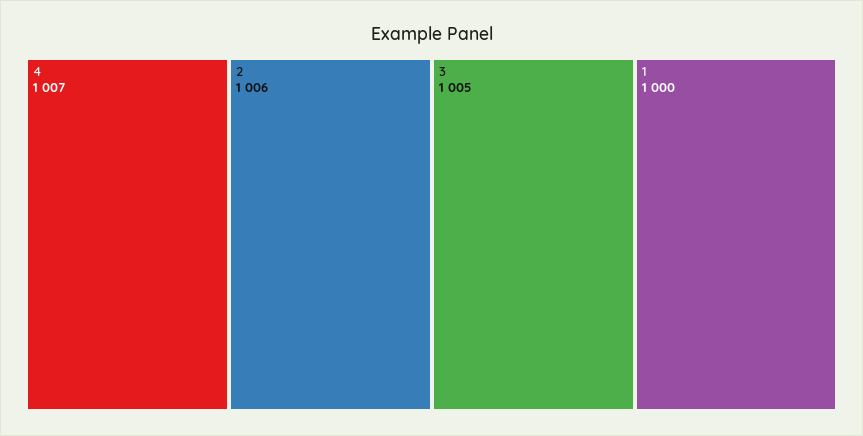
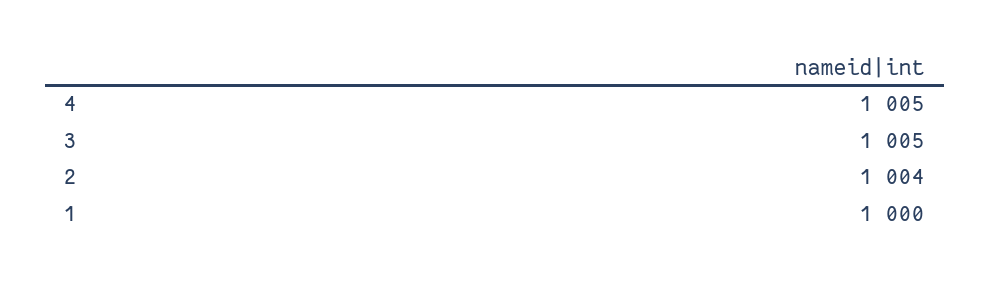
4: 1007 -> 1005
2: 1006 -> 1004

